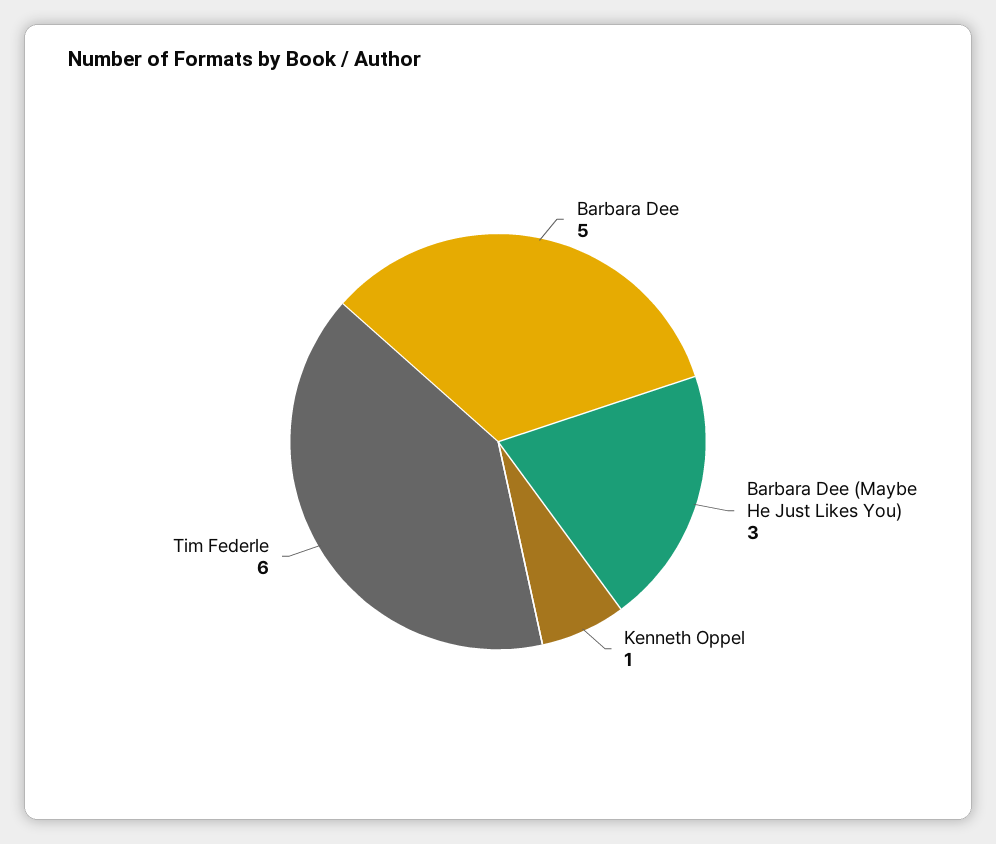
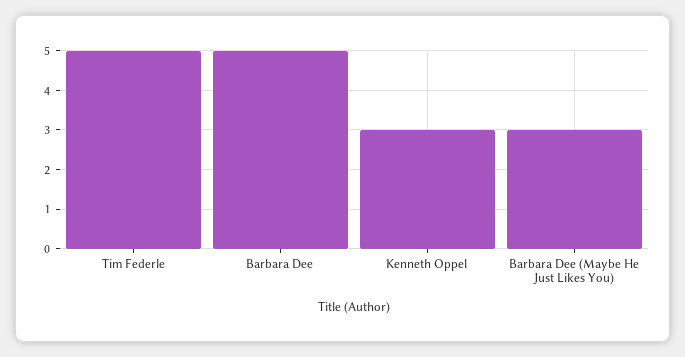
Kenneth Oppel: 1 -> 3
Tim Federle: 6 -> 5

